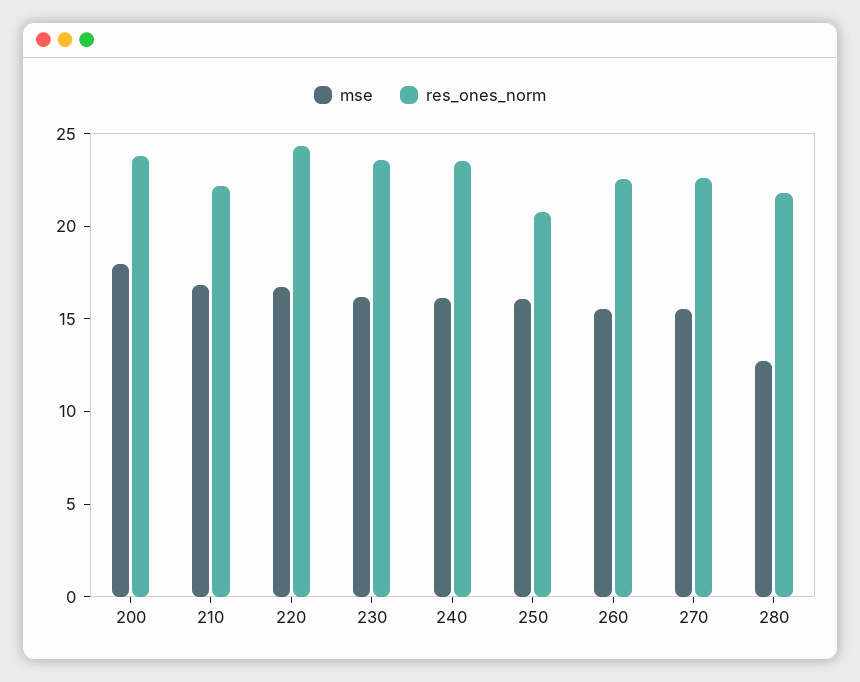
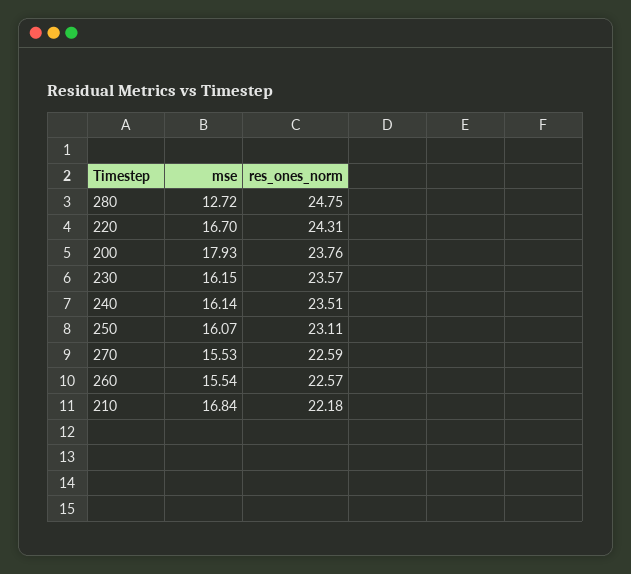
res_ones_norm, 250: 21 -> 23.11
res_ones_norm, 280: 22 -> 24.75

